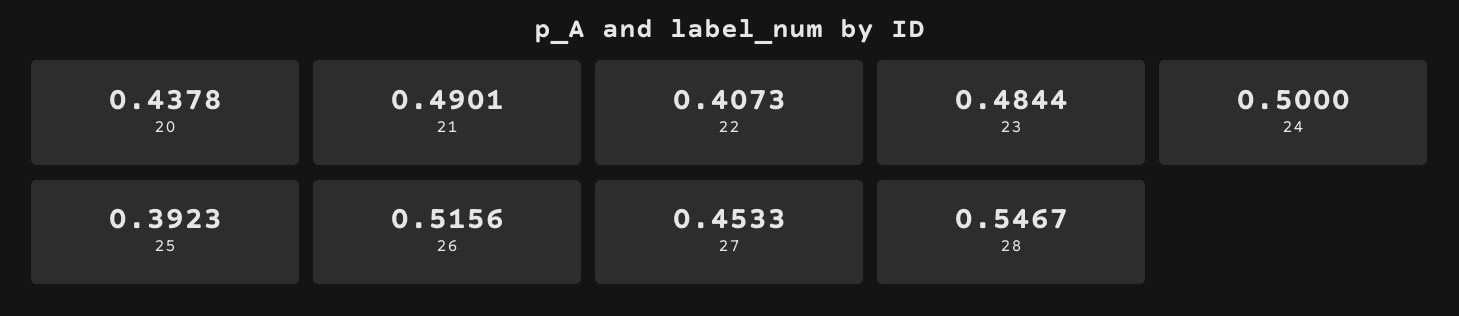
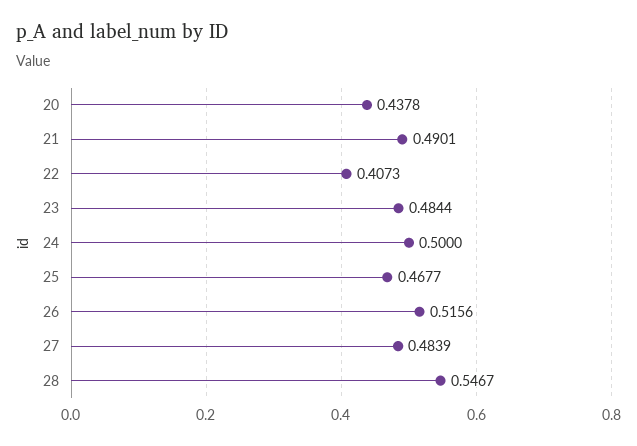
25: 0.3923 -> 0.4677
27: 0.4533 -> 0.4839

